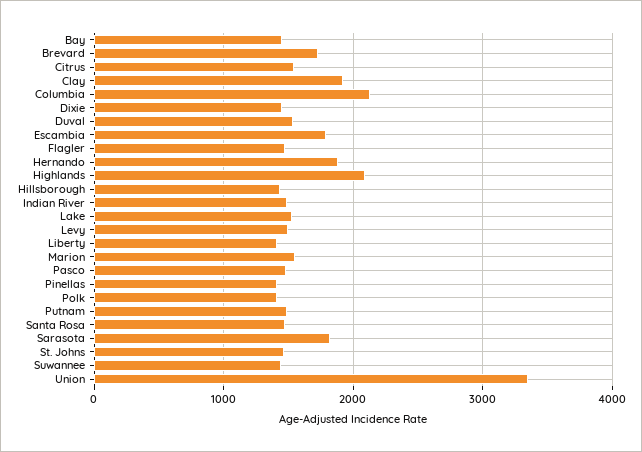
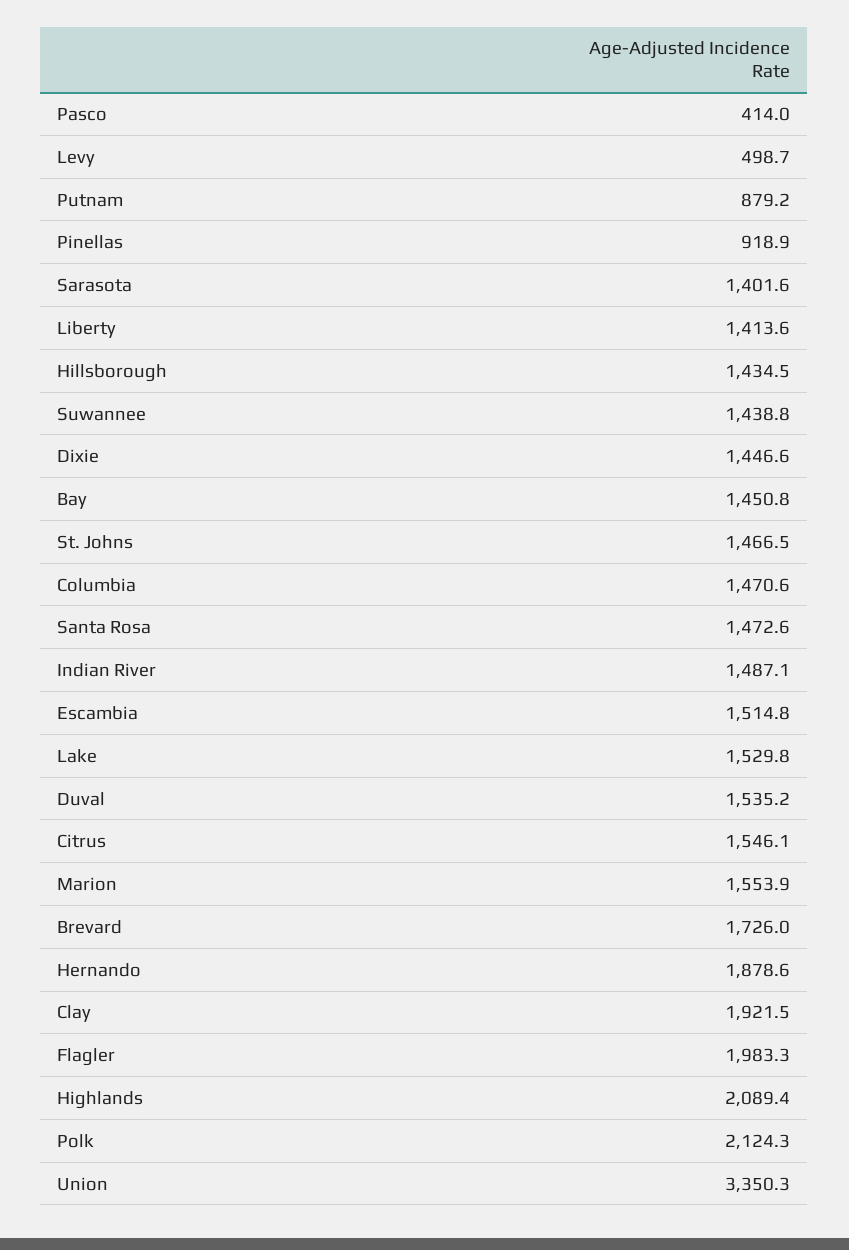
Columbia: 2100 -> 1470.6
Escambia: 1800 -> 1514.8
Flagler: 1500 -> 1983.3
Levy: 1500 -> 498.7
Pasco: 1500 -> 414
Pinellas: 1400 -> 918.9
Polk: 1400 -> 2124.3
Putnam: 1500 -> 879.2
Sarasota: 1800 -> 1401.6

